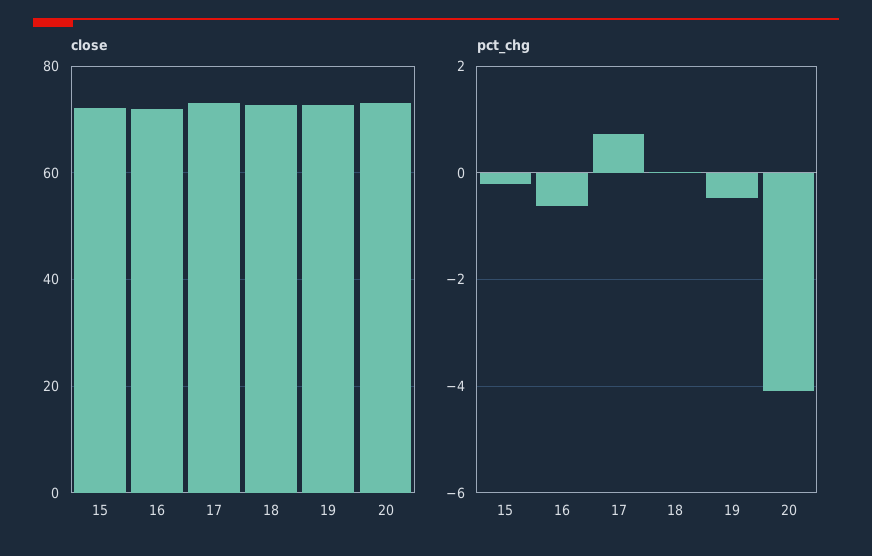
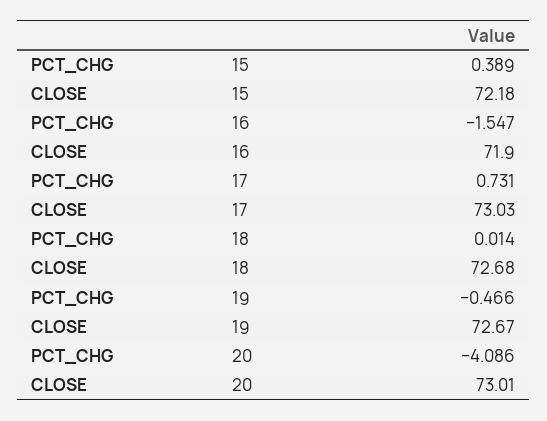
pct_chg, 15: -0.2 -> 0.389
pct_chg, 16: -0.6 -> -1.547

